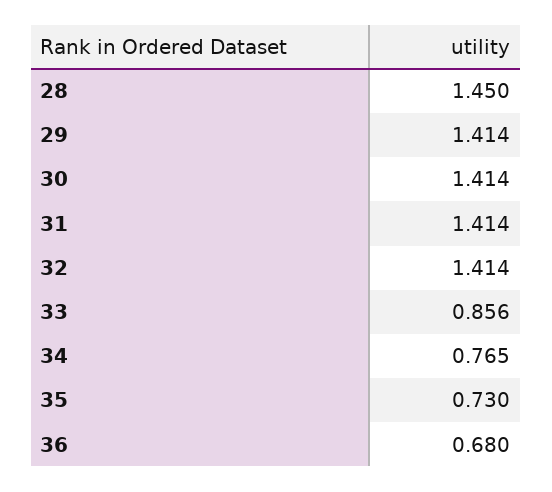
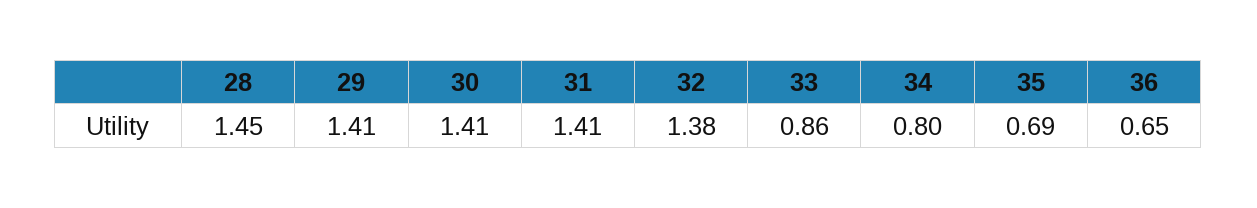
32: 1.414 -> 1.38
34: 0.765 -> 0.8
35: 0.73 -> 0.69
36: 0.68 -> 0.65

